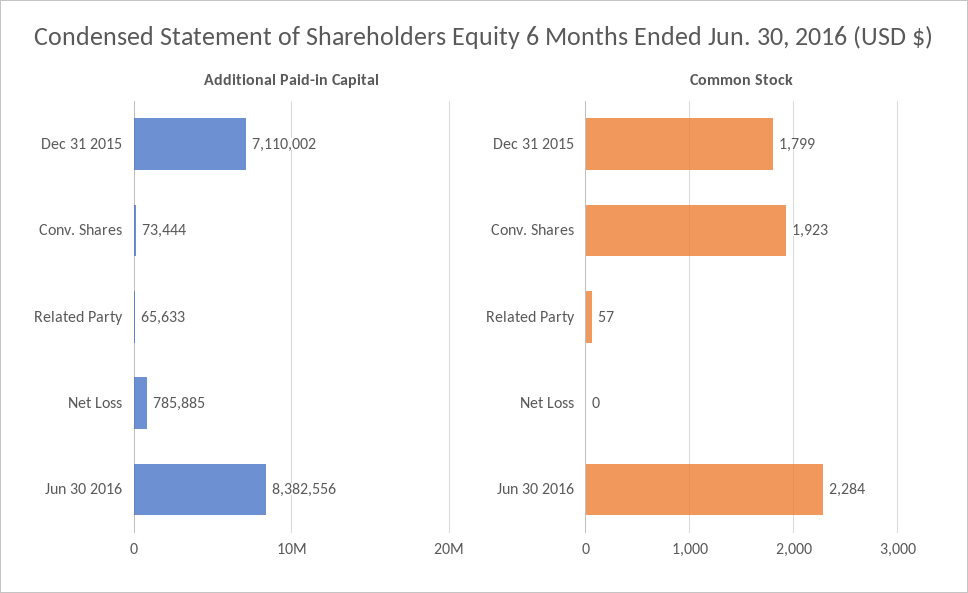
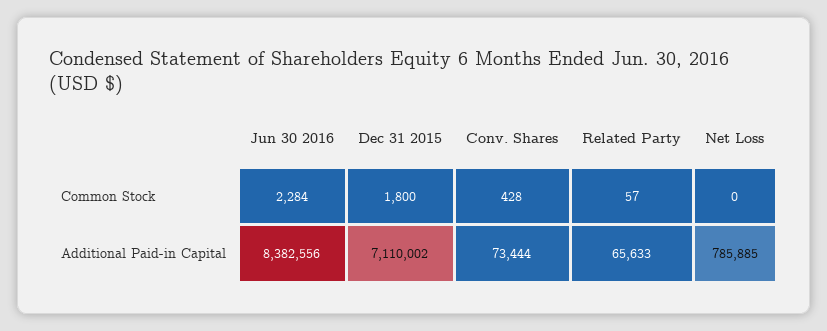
Common Stock, Dec 31 2015: 1799 -> 1800
Common Stock, Conv. Shares: 1923 -> 428

